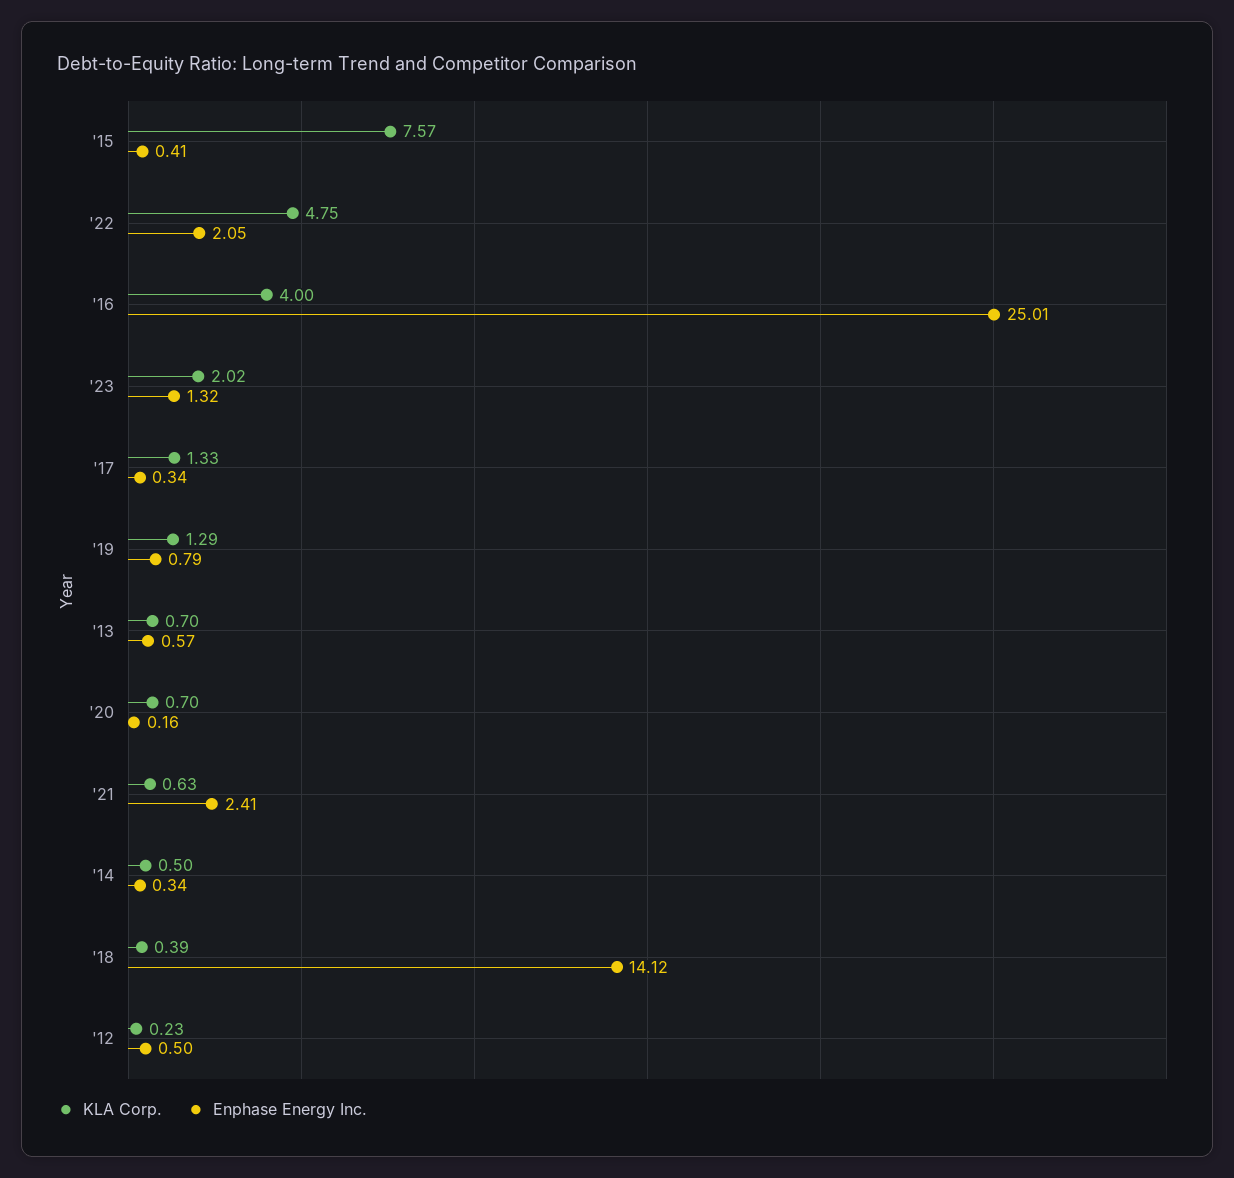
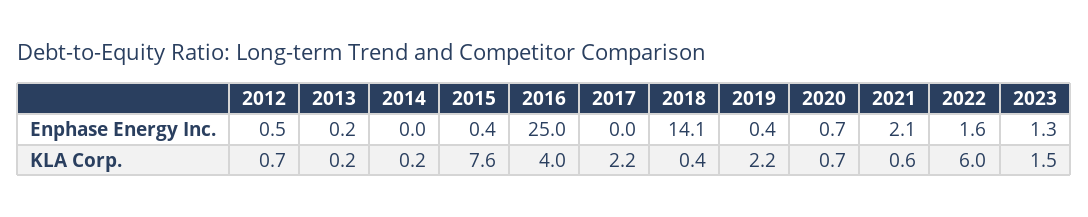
KLA Corp., '22: 4.75 -> 6
Enphase Energy Inc., '22: 2.05 -> 1.6
KLA Corp., '23: 2.02 -> 1.5
KLA Corp., '17: 1.33 -> 2.2
Enphase Energy Inc., '17: 0.34 -> 0
KLA Corp., '19: 1.29 -> 2.2
Enphase Energy Inc., '19: 0.79 -> 0.4
KLA Corp., '13: 0.7 -> 0.2
Enphase Energy Inc., '13: 0.57 -> 0.2
Enphase Energy Inc., '20: 0.16 -> 0.7
Enphase Energy Inc., '21: 2.41 -> 2.1
KLA Corp., '14: 0.5 -> 0.2
Enphase Energy Inc., '14: 0.34 -> 0
KLA Corp., '12: 0.23 -> 0.7

